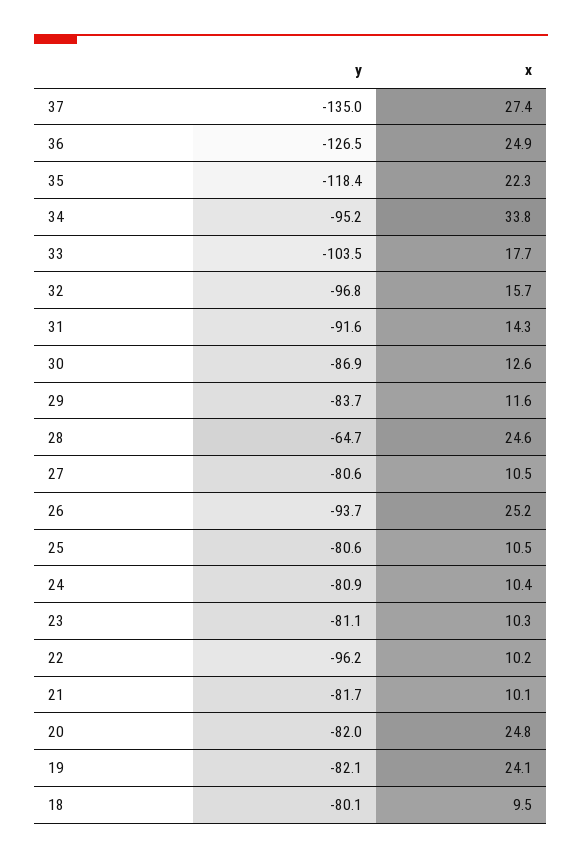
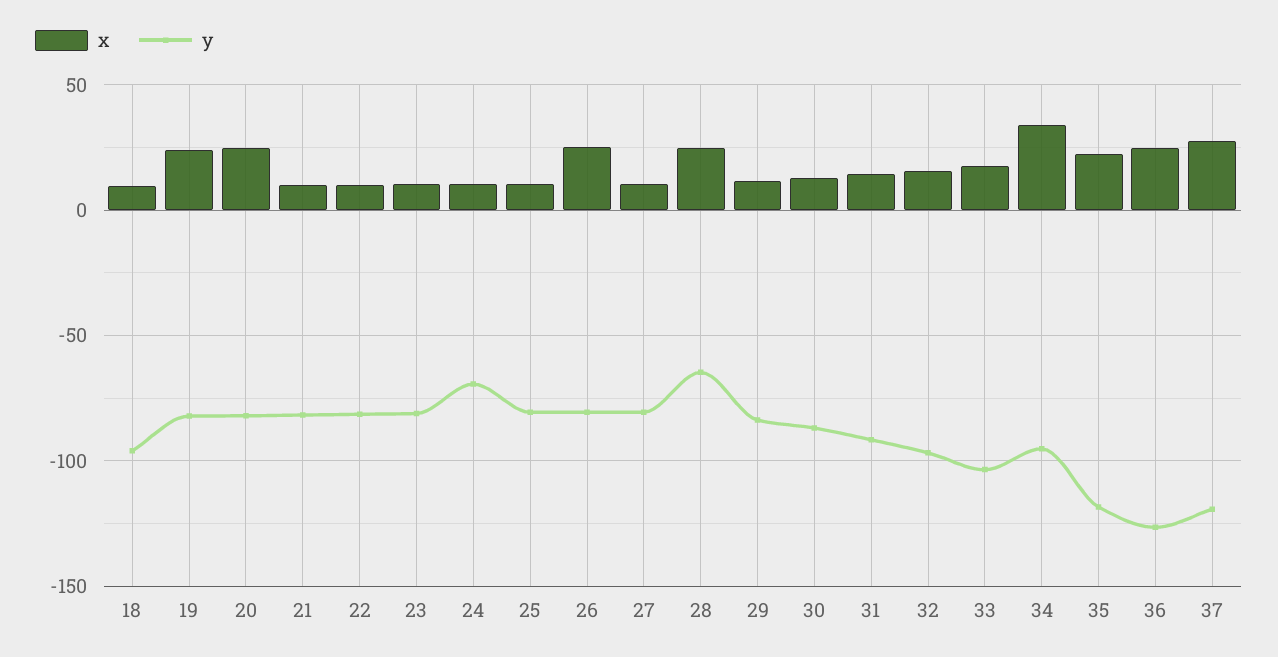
y, 37: -135 -> -120
y, 26: -93.7 -> -80
y, 24: -80.9 -> -70
y, 22: -96.2 -> -80
y, 18: -80.1 -> -95

